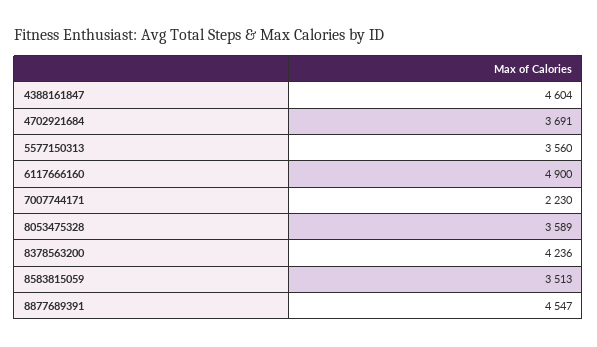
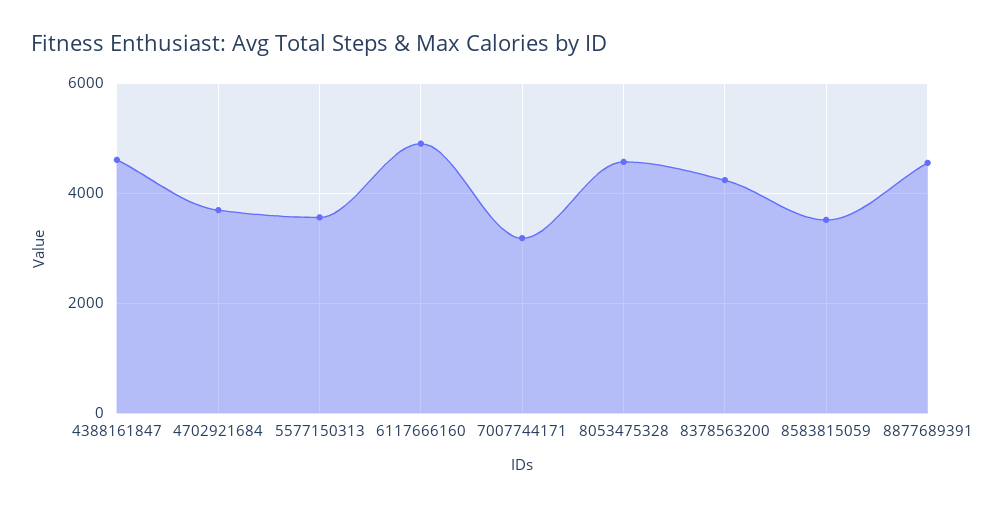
7007744171: 2230 -> 3200
8053475328: 3589 -> 4600

